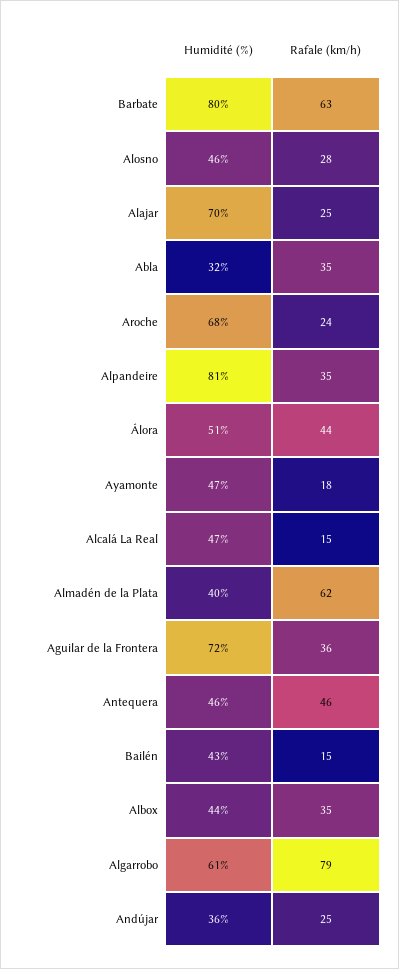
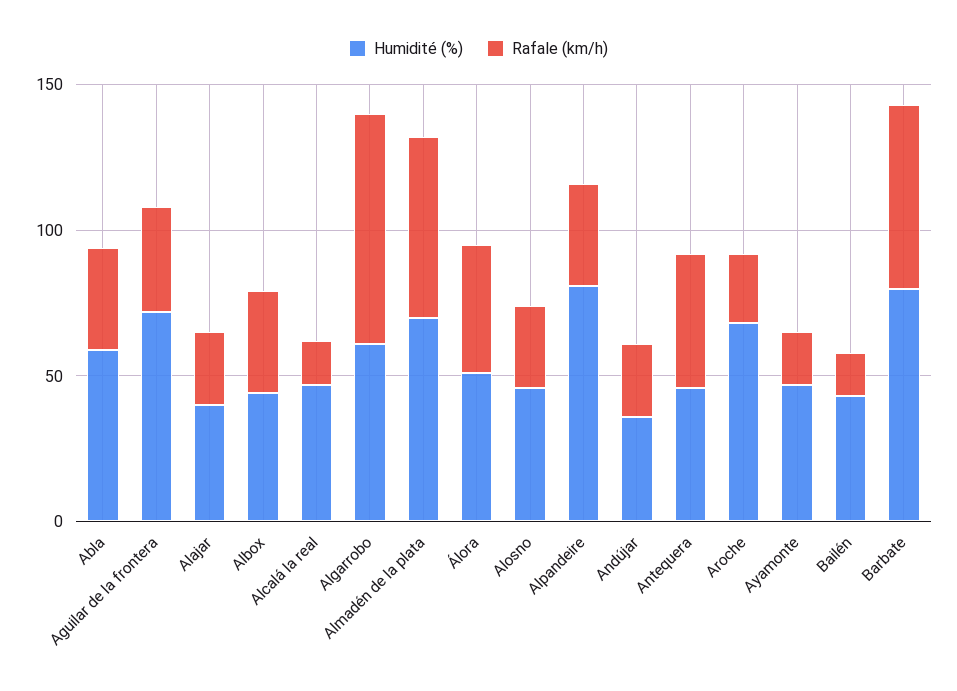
Humidité (%), Alajar: 70 -> 40
Humidité (%), Abla: 32 -> 60
Humidité (%), Almadén de la Plata: 40 -> 70

